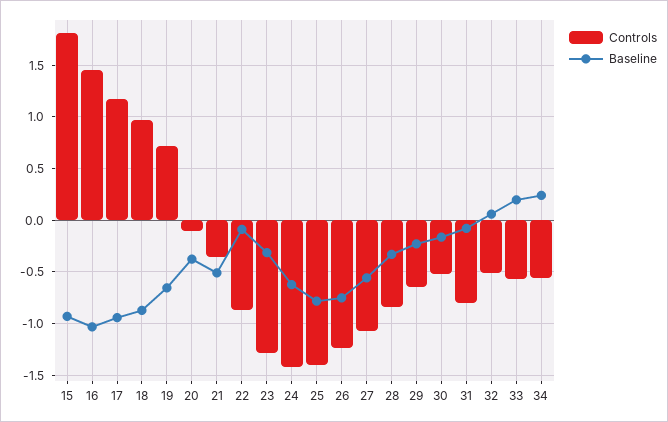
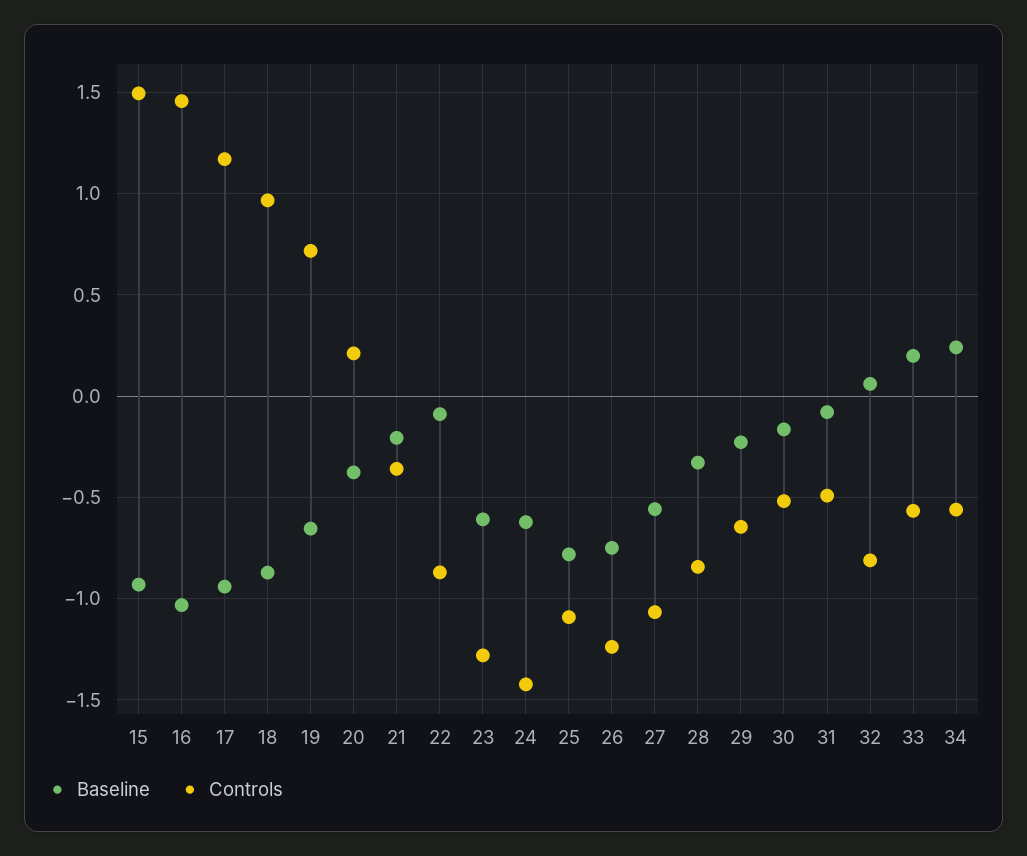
Controls, 15: 1.8 -> 1.5
Controls, 20: -0.1 -> 0.2
Baseline, 21: -0.5 -> -0.2
Baseline, 23: -0.3 -> -0.6
Controls, 25: -1.4 -> -1.1
Controls, 31: -0.8 -> -0.5
Controls, 32: -0.5 -> -0.8

